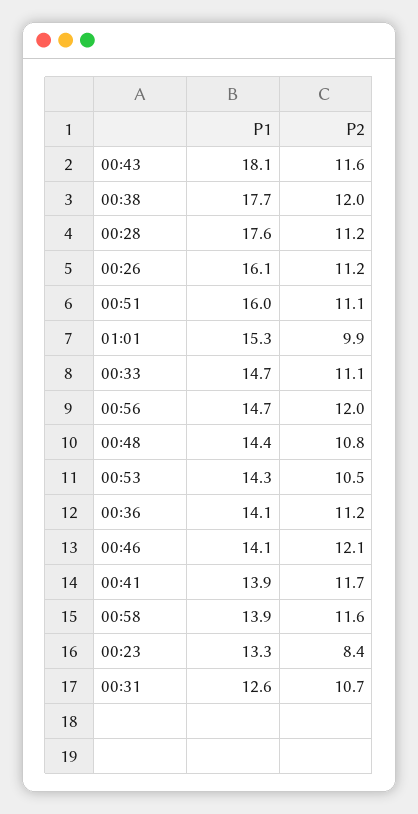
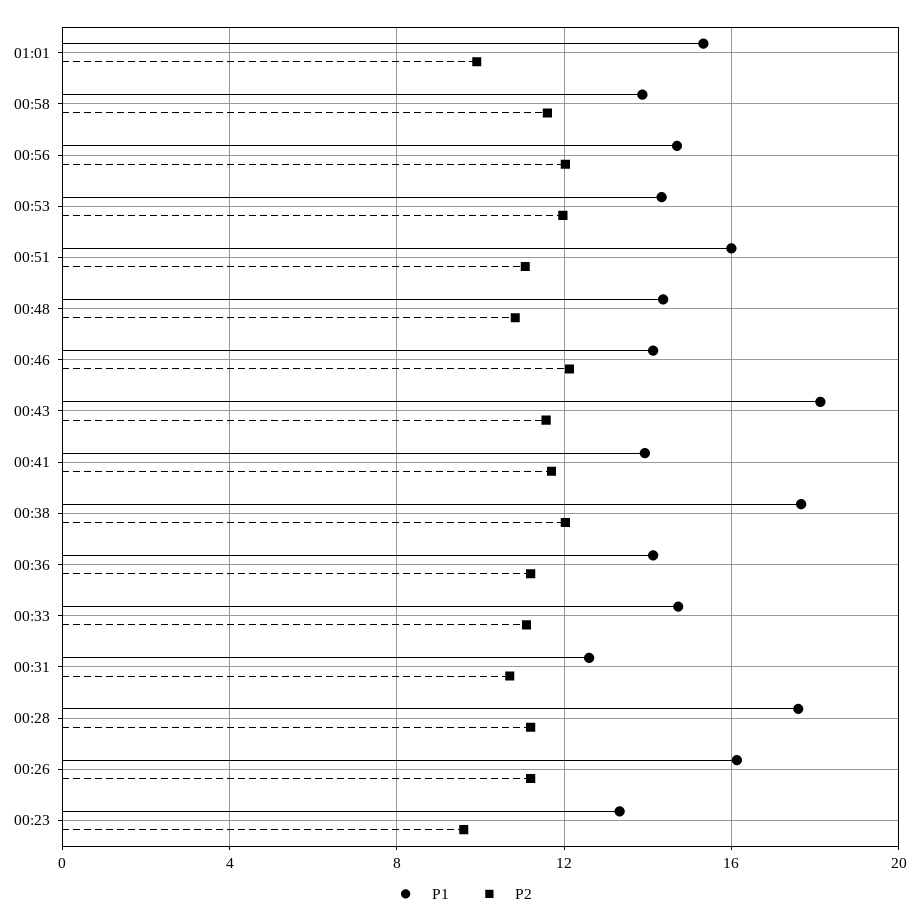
P2, 00:53: 10.5 -> 12
P2, 00:23: 8.4 -> 9.5

